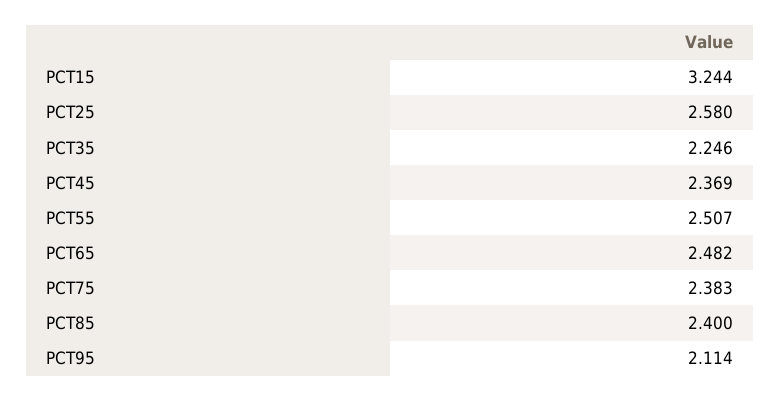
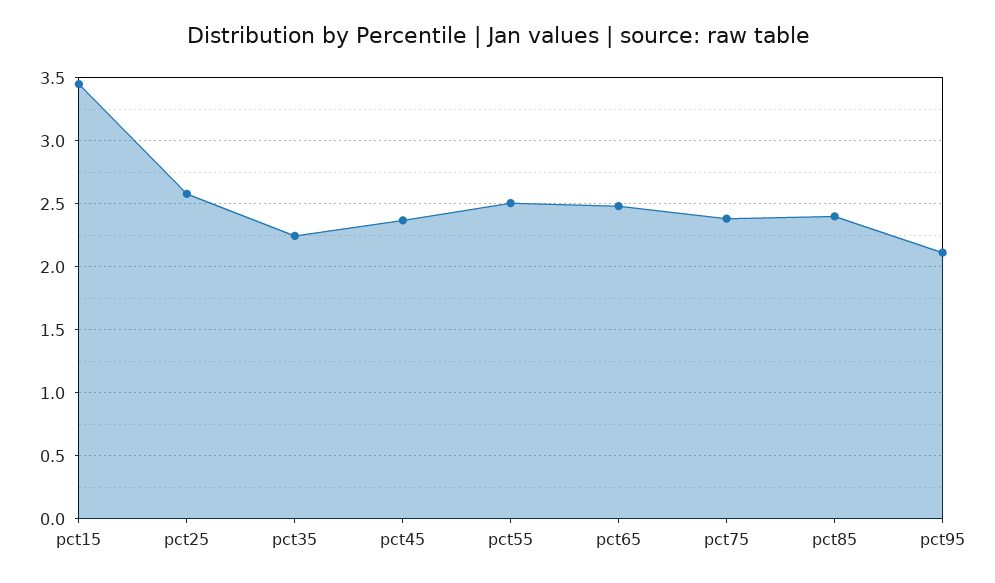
PCT15: 3.244 -> 3.45

